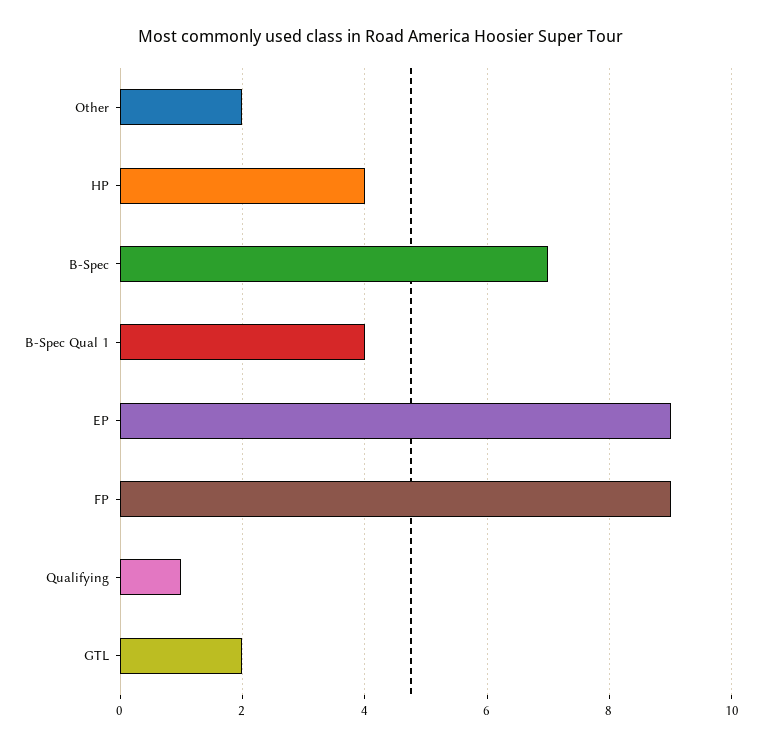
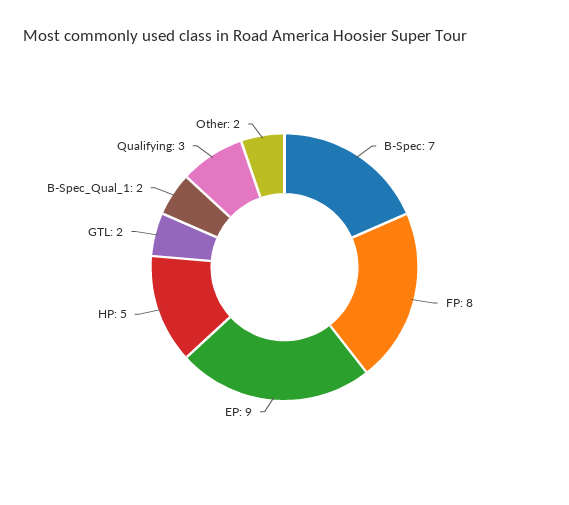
HP: 4 -> 5
B-Spec Qual 1: 4 -> 2
FP: 9 -> 8
Qualifying: 1 -> 3

